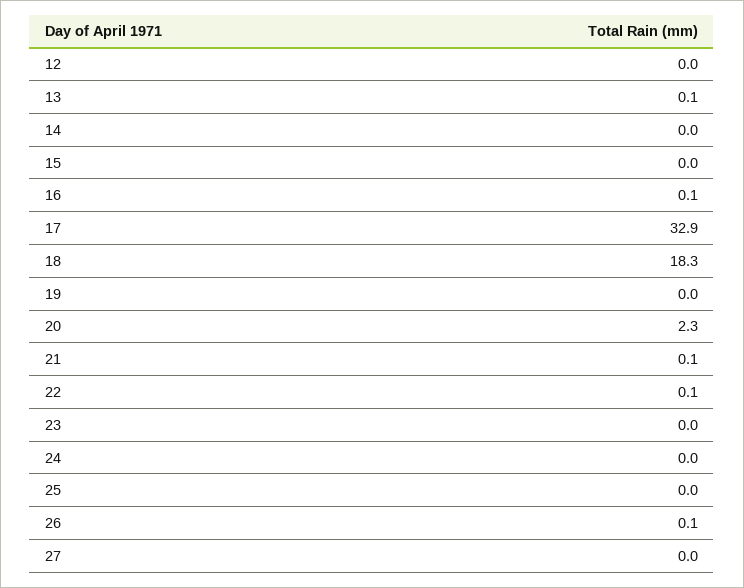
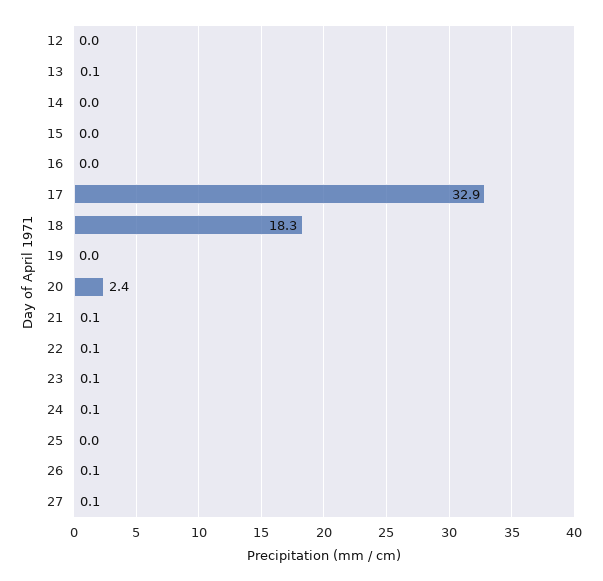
16: 0.1 -> 0
20: 2.3 -> 2.4
23: 0 -> 0.1
24: 0 -> 0.1
27: 0 -> 0.1

